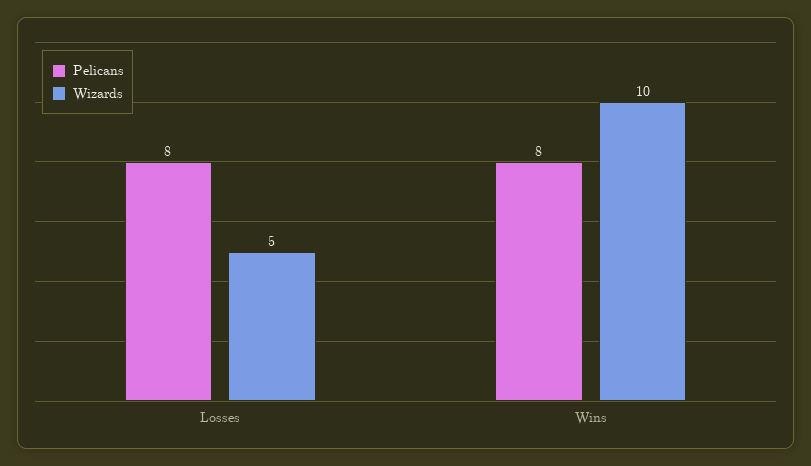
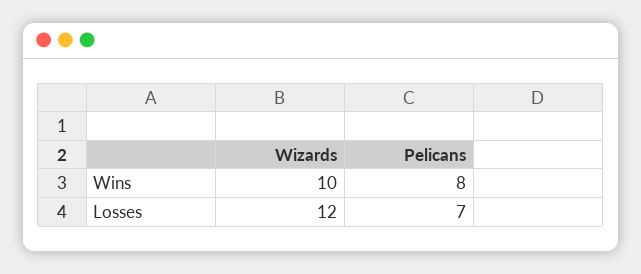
Pelicans, Losses: 8 -> 7
Wizards, Losses: 5 -> 12

